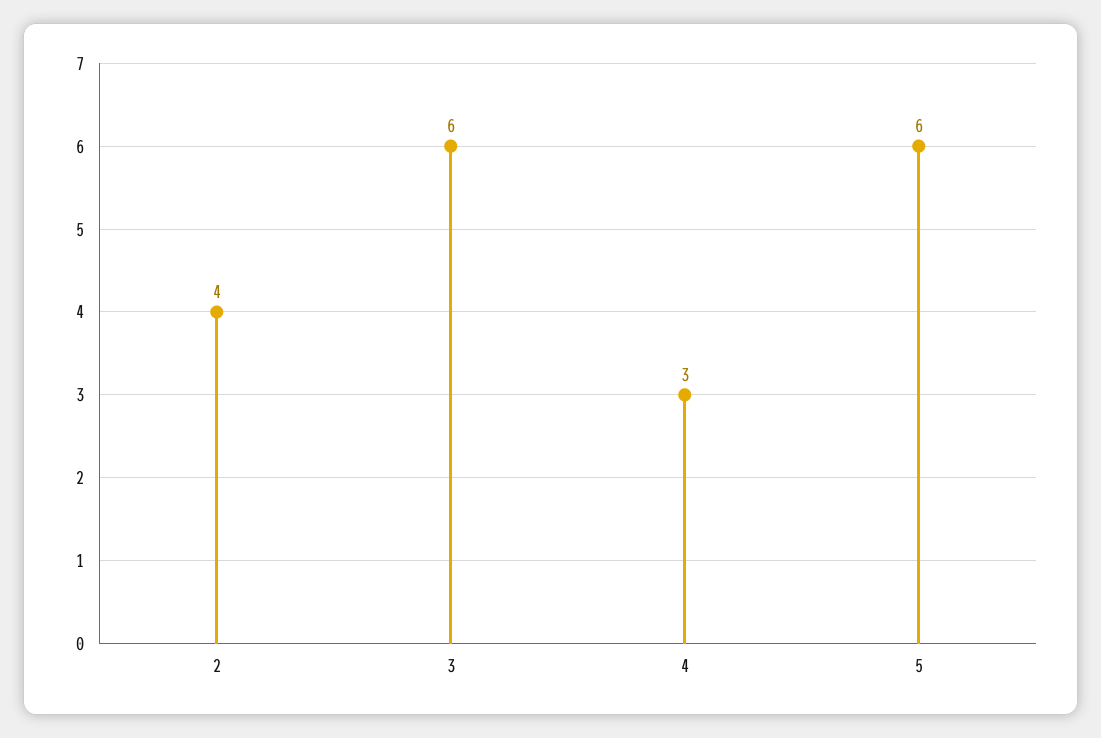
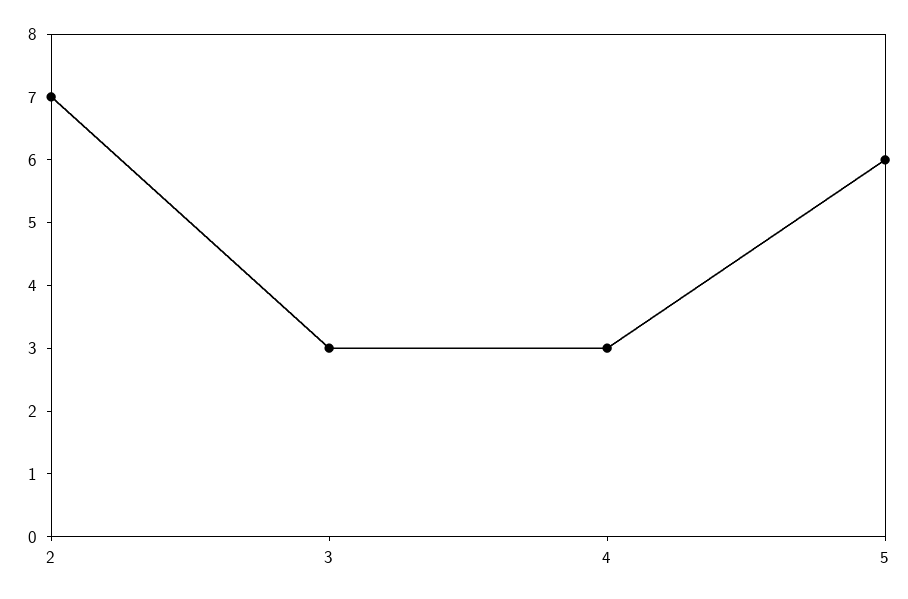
2: 4 -> 7
3: 6 -> 3

